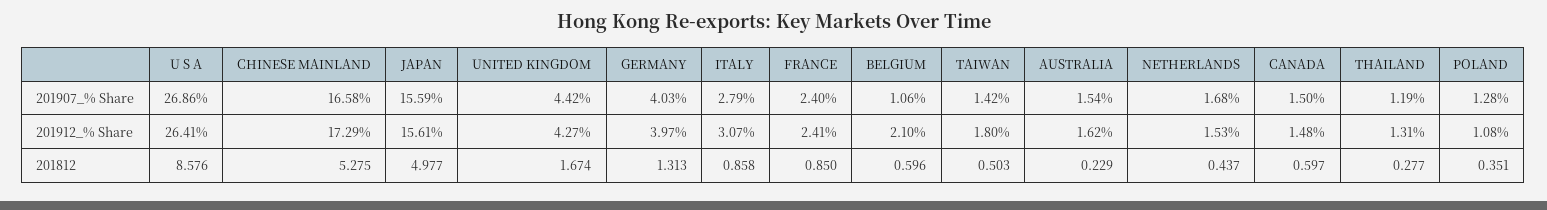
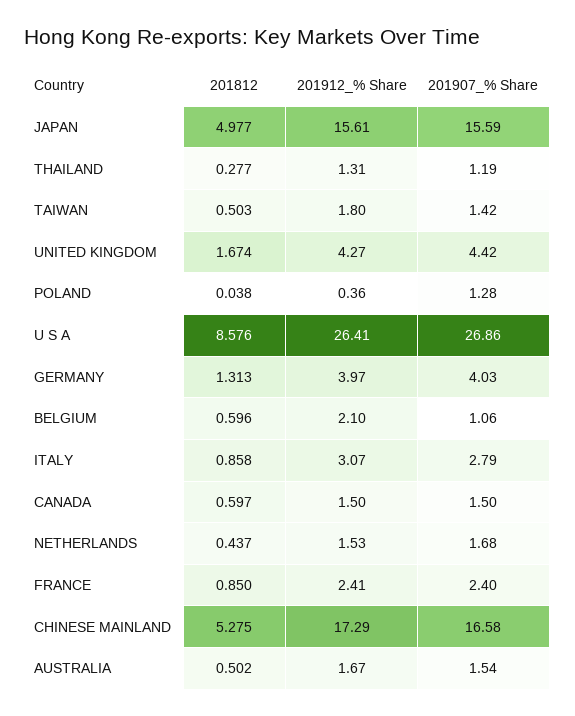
AUSTRALIA, 201912_% Share: 1.62 -> 1.67
CANADA, 201912_% Share: 1.48 -> 1.5
POLAND, 201912_% Share: 1.08 -> 0.36
AUSTRALIA, 201812: 0.229 -> 0.502
POLAND, 201812: 0.351 -> 0.038

